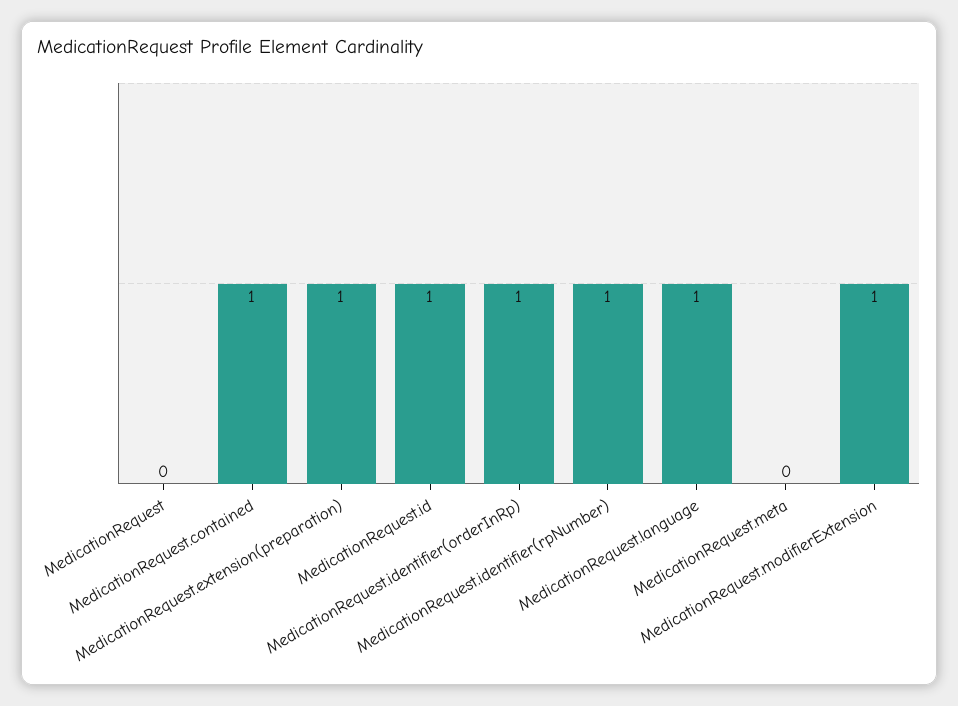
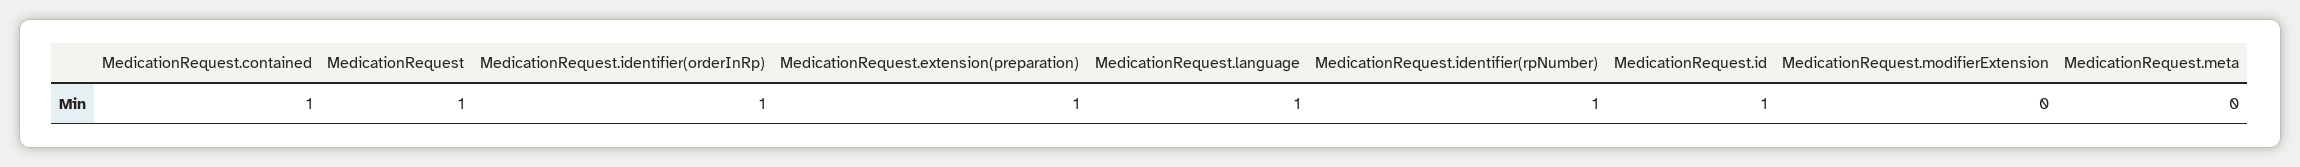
MedicationRequest: 0 -> 1
MedicationRequest.modifierExtension: 1 -> 0

